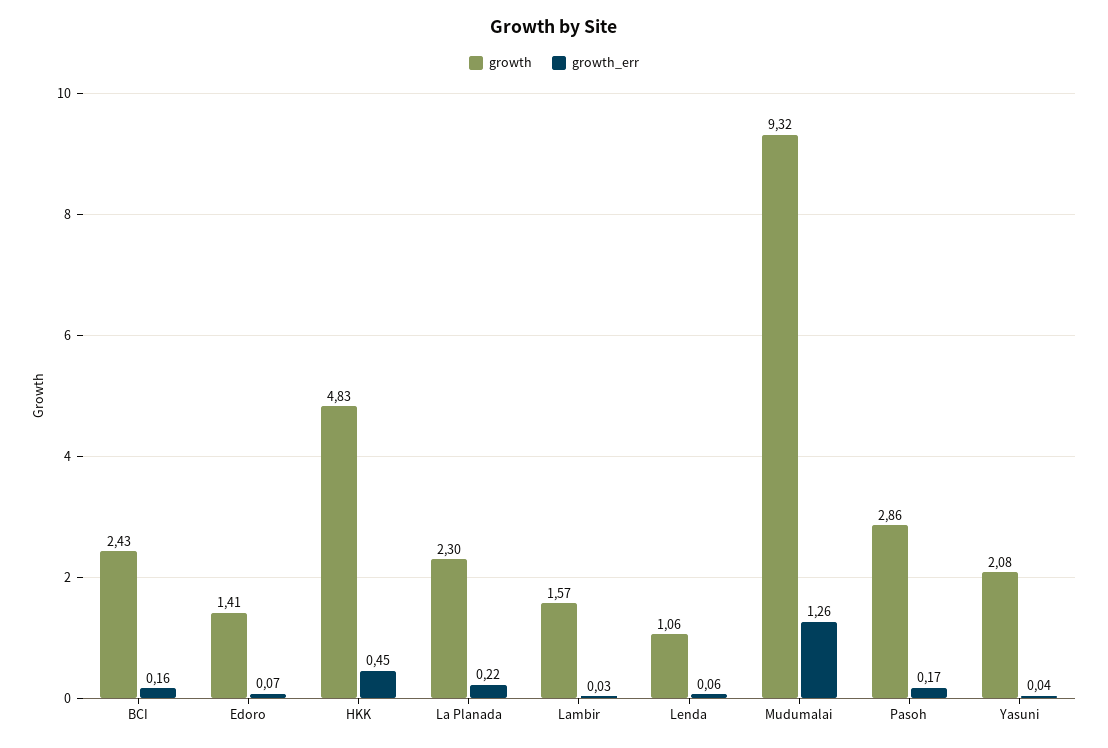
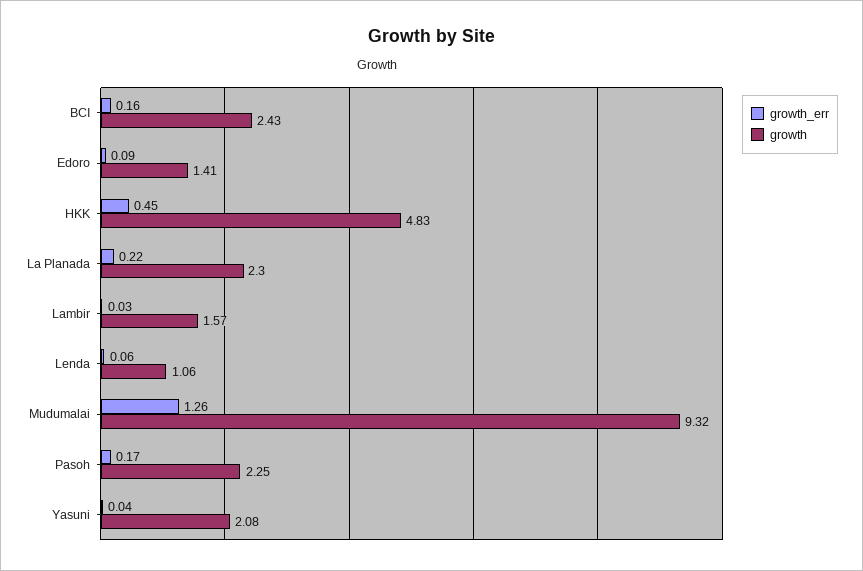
growth_err, Edoro: 0.07 -> 0.09
growth, Pasoh: 2.86 -> 2.25

